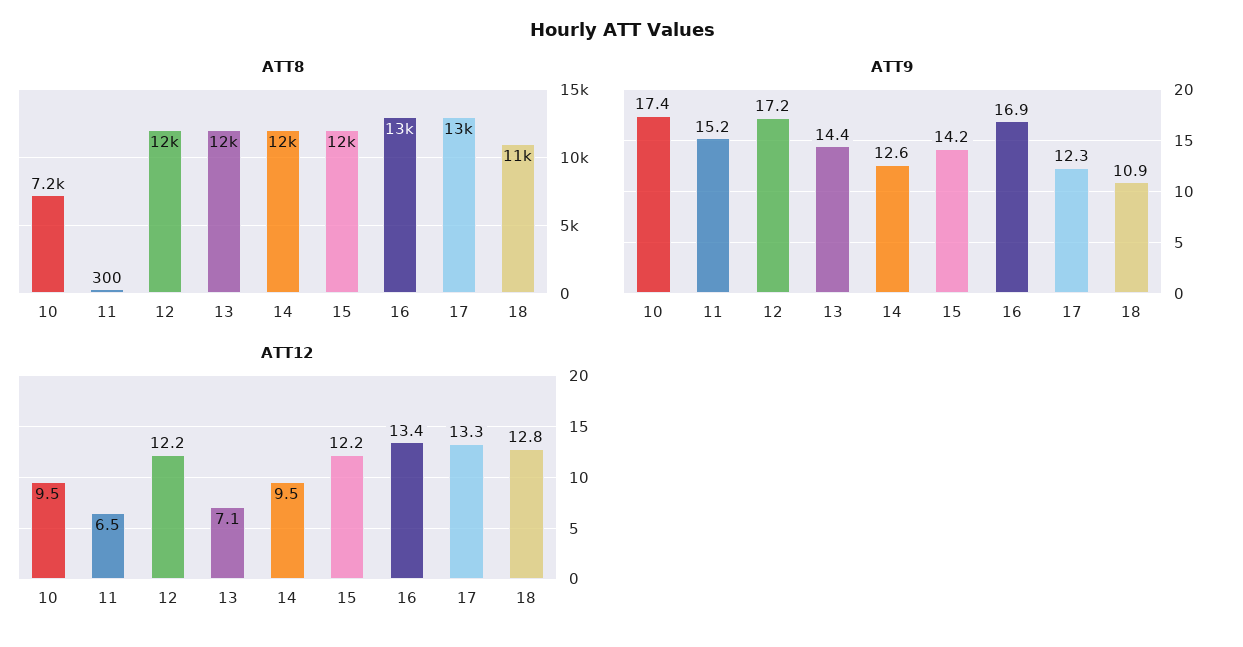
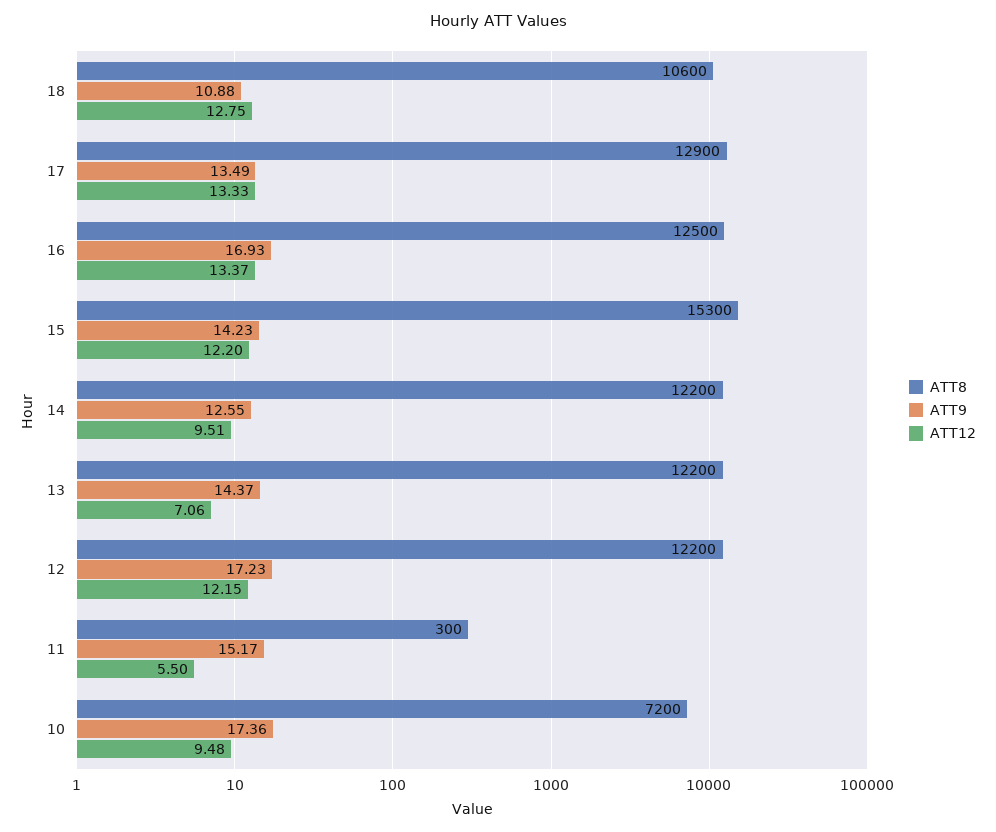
ATT8, 15: 12000 -> 15300
ATT9, 17: 12.3 -> 13.49
ATT12, 11: 6.5 -> 5.5

